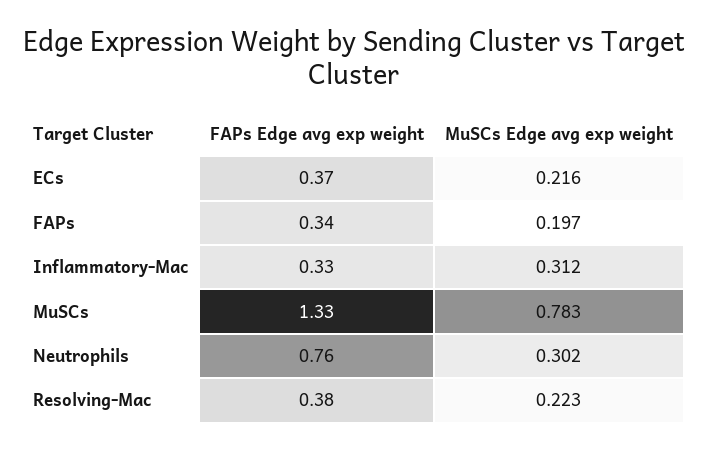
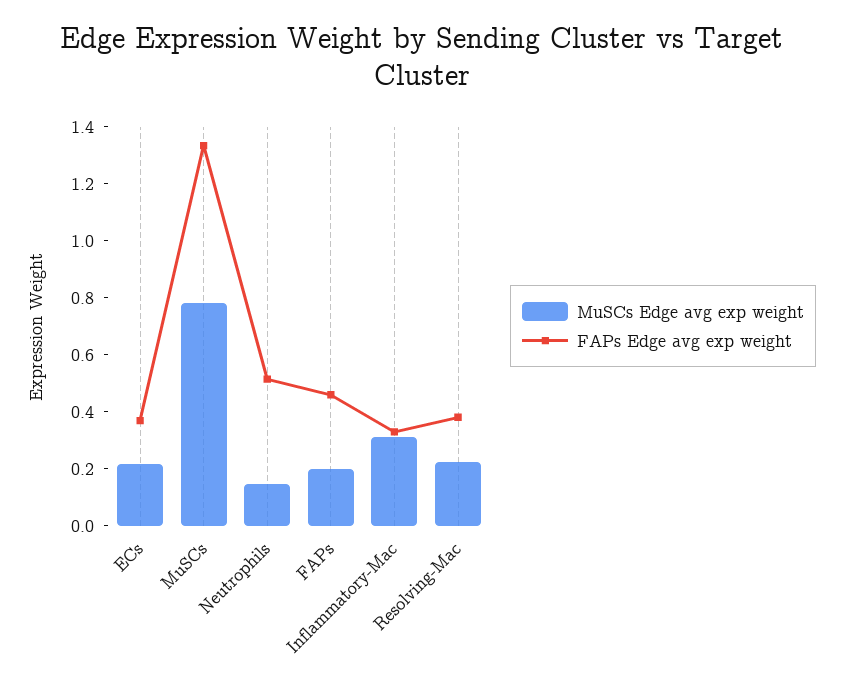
FAPs Edge avg exp weight, FAPs: 0.34 -> 0.45
FAPs Edge avg exp weight, Neutrophils: 0.76 -> 0.5
MuSCs Edge avg exp weight, Neutrophils: 0.302 -> 0.15

